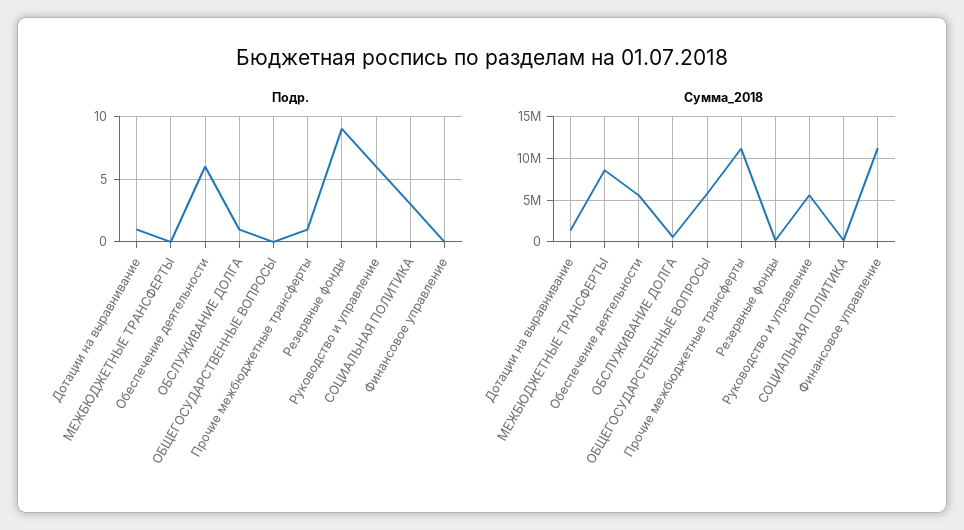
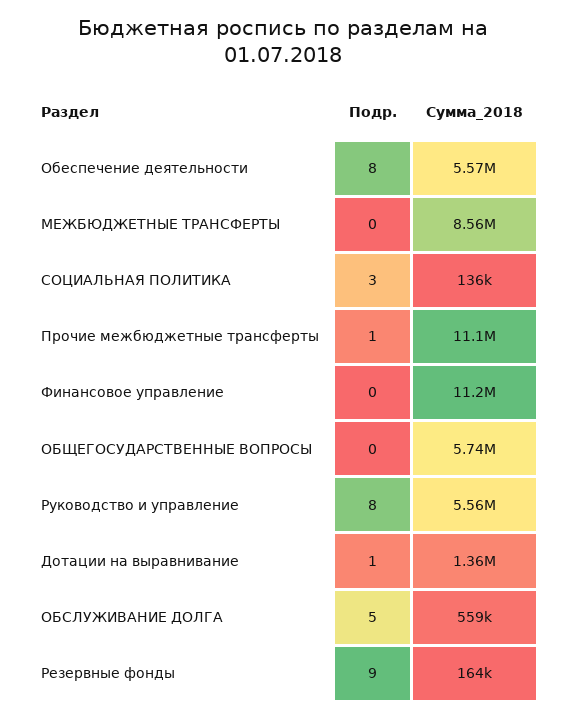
Подр., Обеспечение деятельности: 6 -> 8
Подр., ОБСЛУЖИВАНИЕ ДОЛГА: 1 -> 5
Подр., Руководство и управление: 6 -> 8

